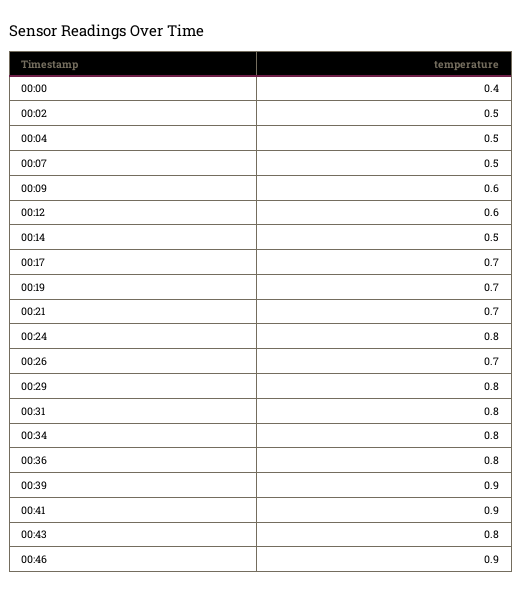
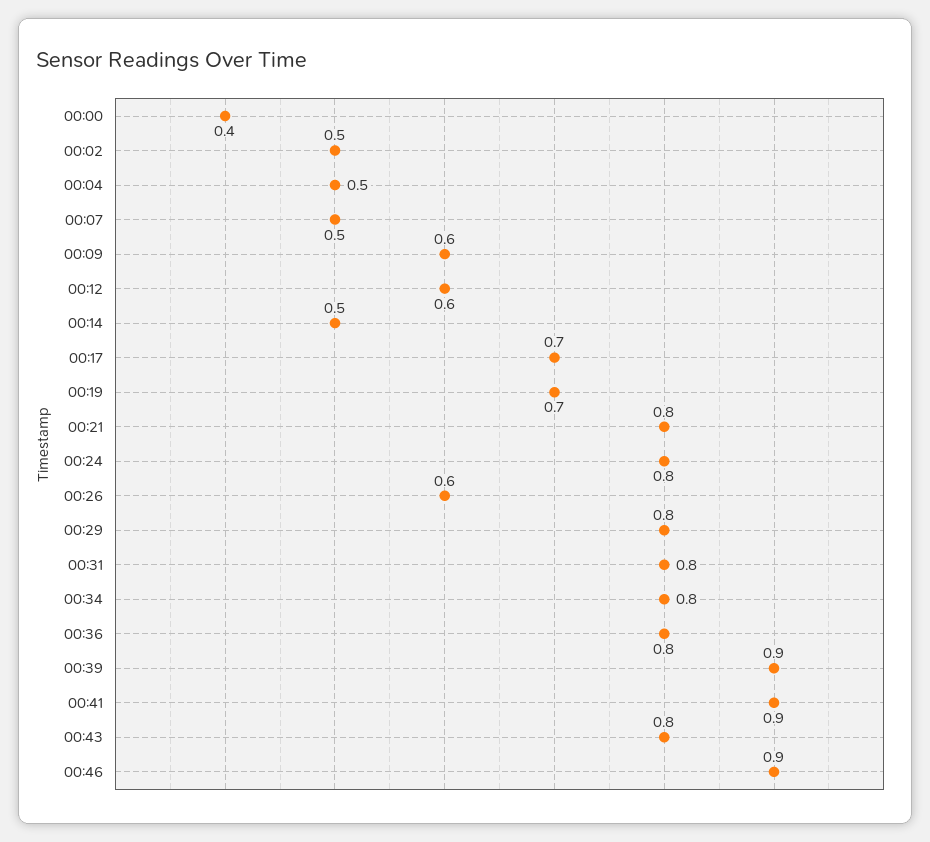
00:21: 0.7 -> 0.8
00:26: 0.7 -> 0.6

